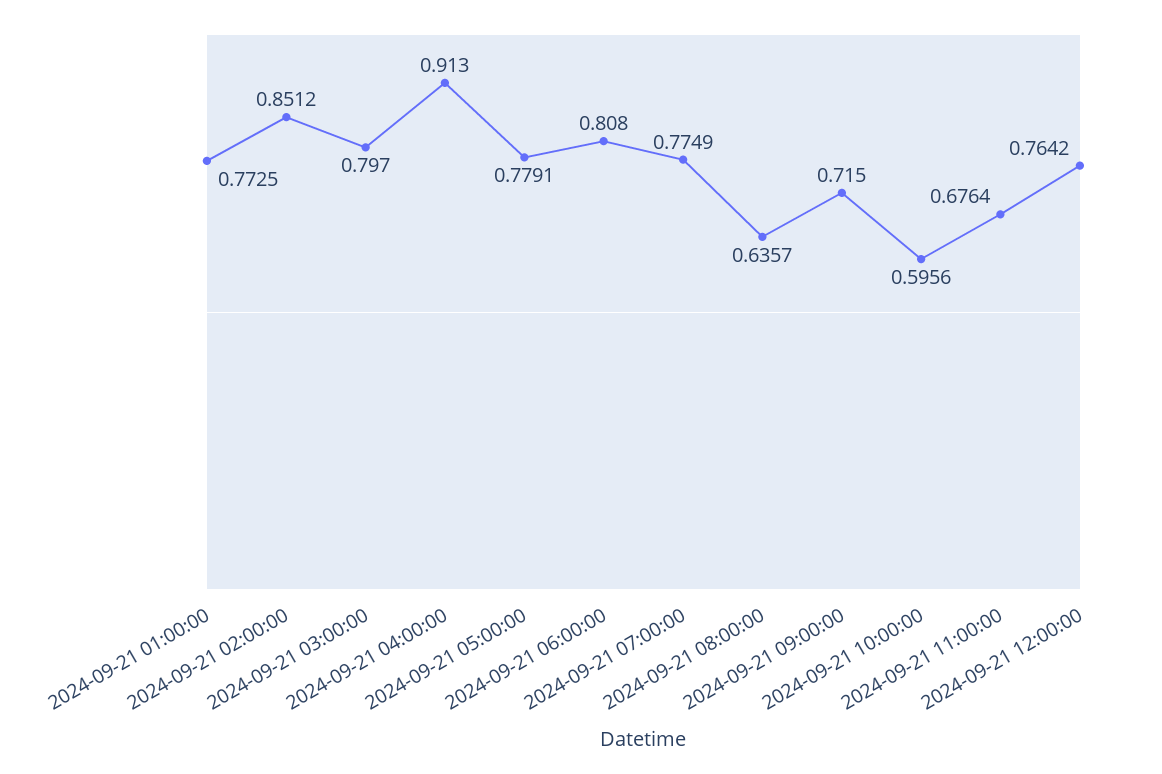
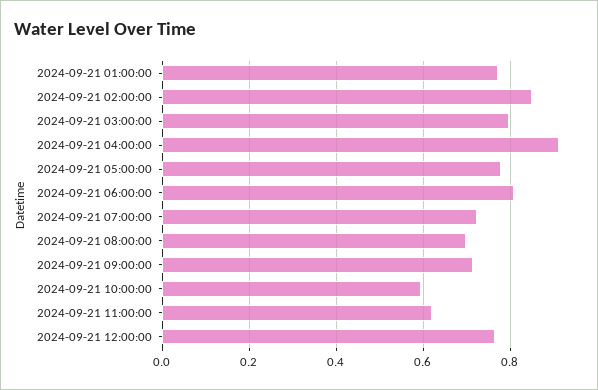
2024-09-21 07:00:00: 0.7749 -> 0.72
2024-09-21 08:00:00: 0.6357 -> 0.7
2024-09-21 11:00:00: 0.6764 -> 0.62

